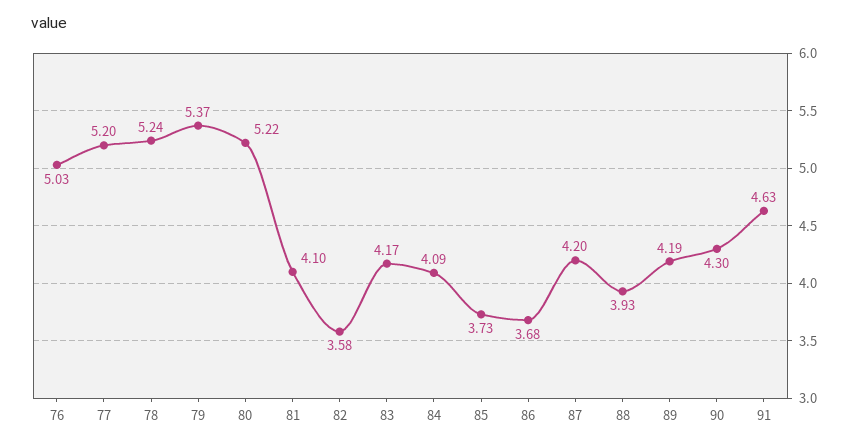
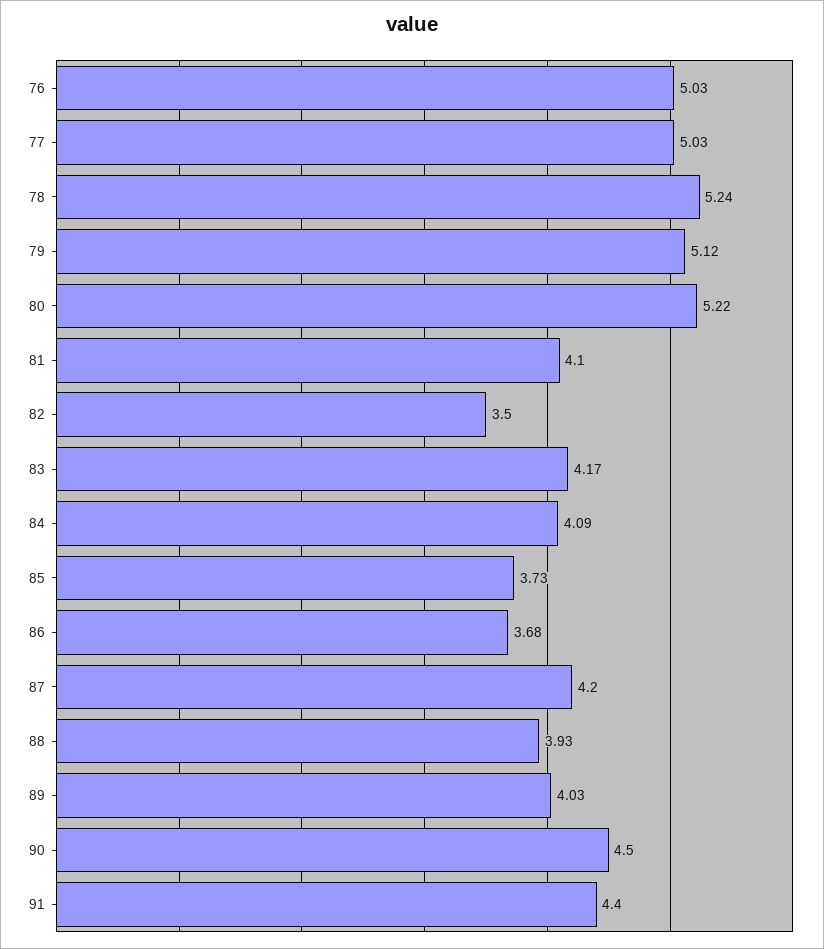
77: 5.2 -> 5.03
79: 5.37 -> 5.12
82: 3.58 -> 3.5
89: 4.19 -> 4.03
90: 4.3 -> 4.5
91: 4.63 -> 4.4

